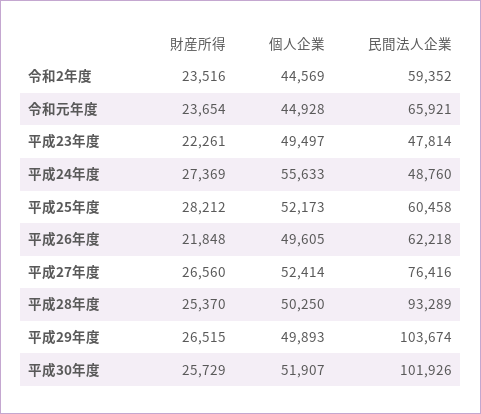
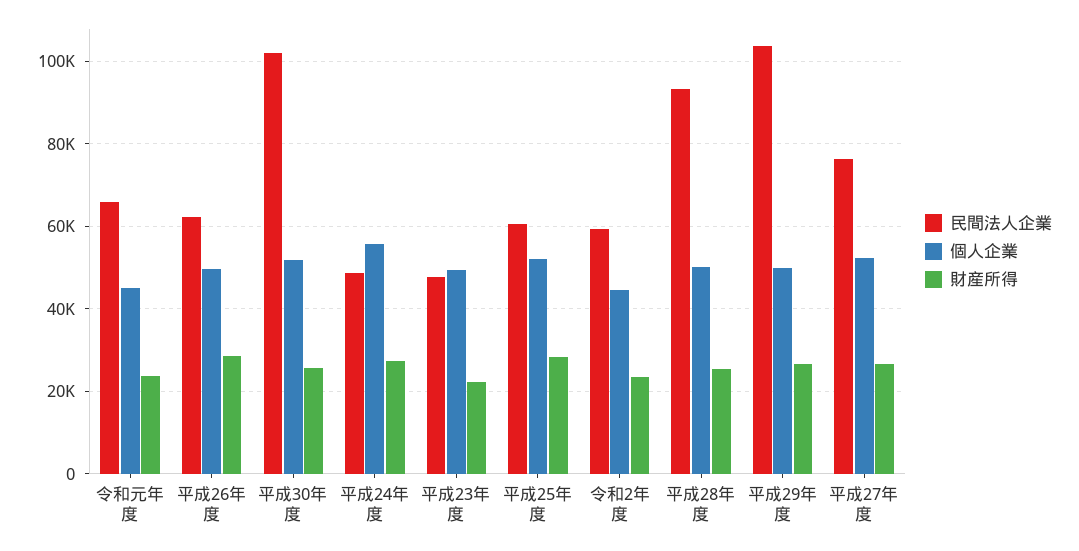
財産所得, 平成26年度: 21848 -> 28000

